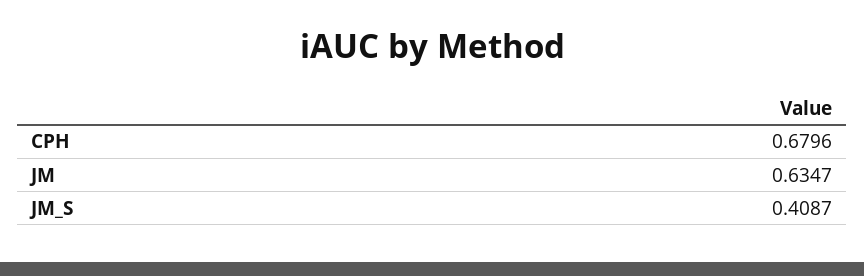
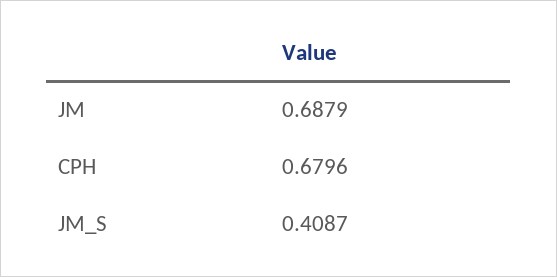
JM: 0.6347 -> 0.6879

